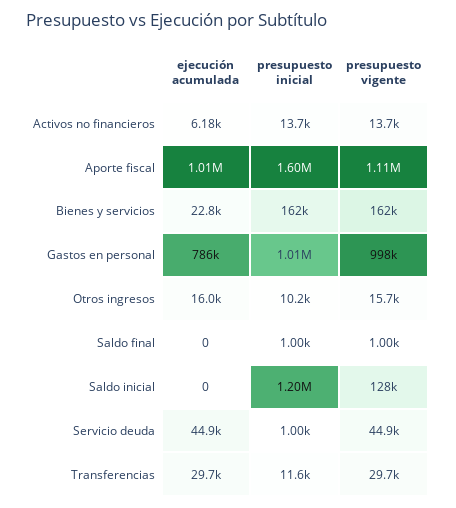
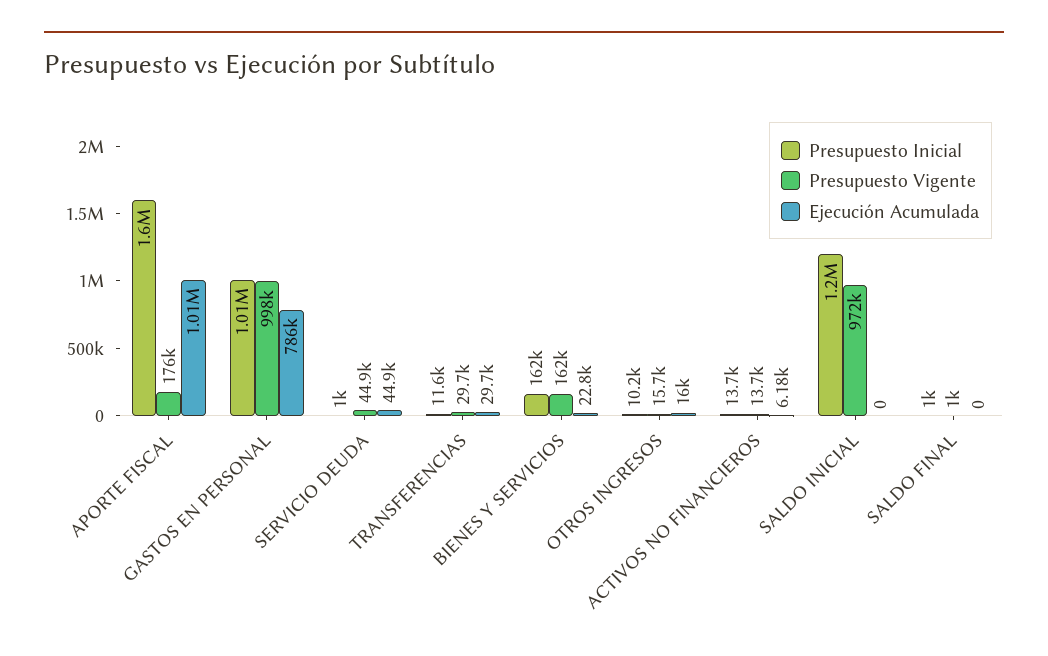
presupuesto vigente, Aporte fiscal: 1110000 -> 176000
presupuesto vigente, Saldo inicial: 128000 -> 972000

